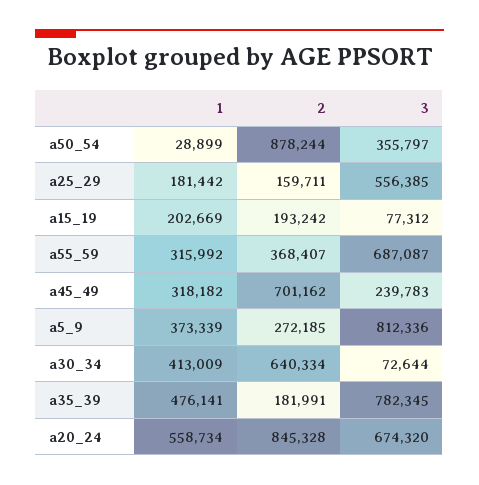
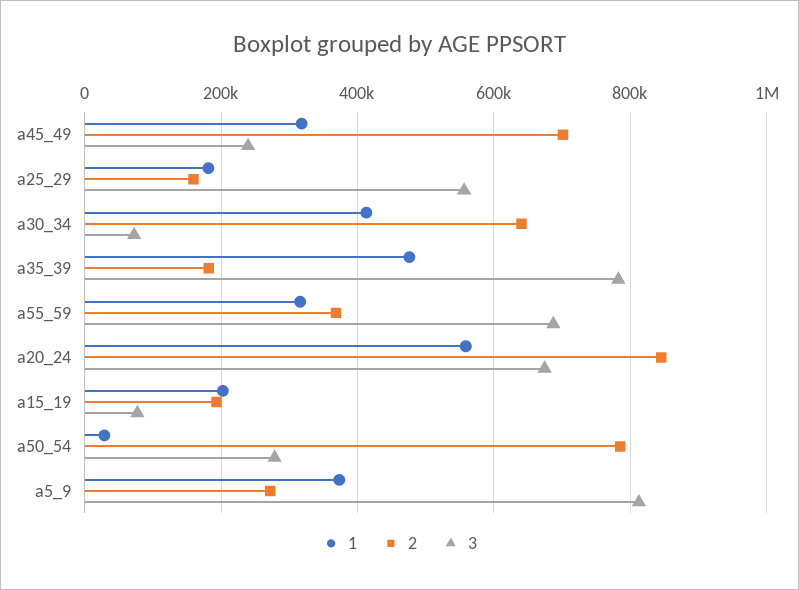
2, a50_54: 878244 -> 780000
3, a50_54: 355797 -> 280000

